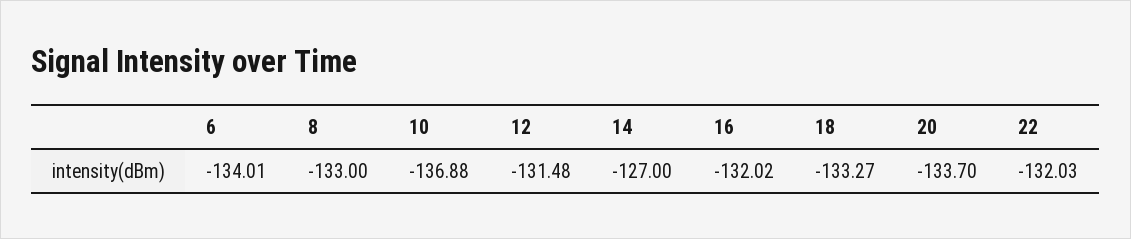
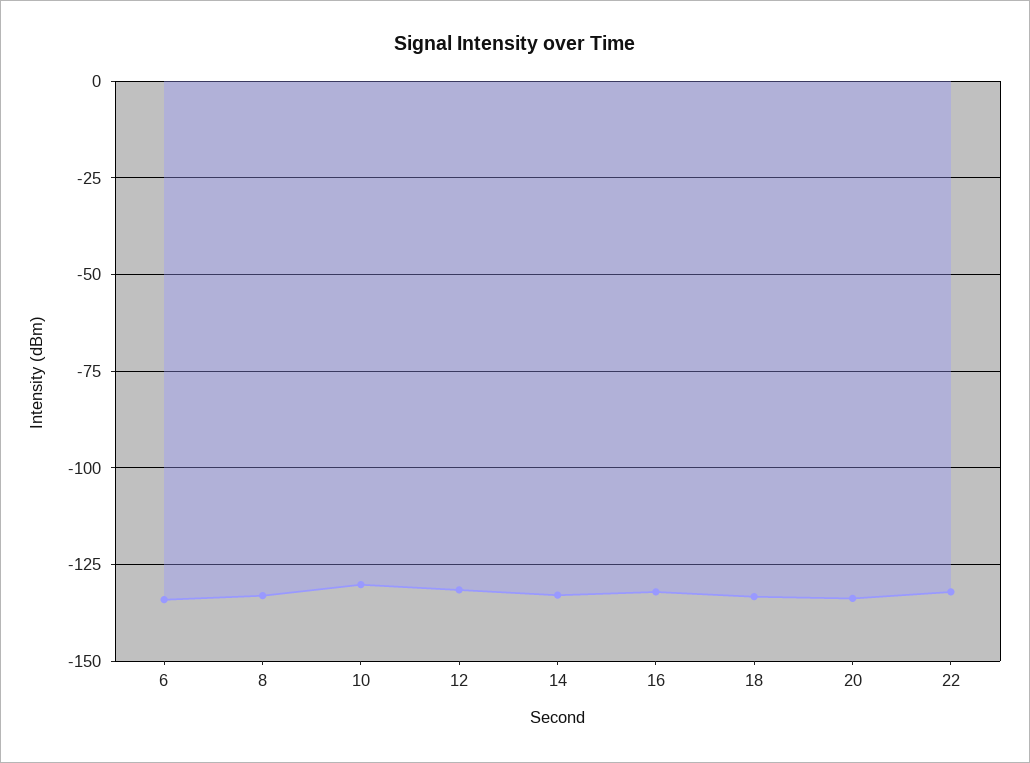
10: -136.88 -> -130
14: -127 -> -132.5

